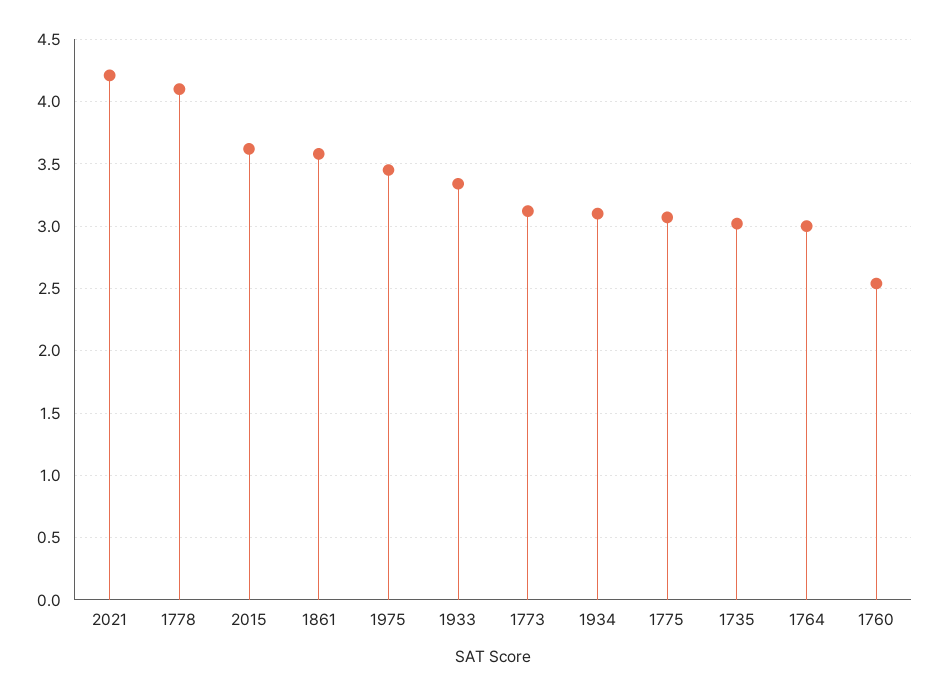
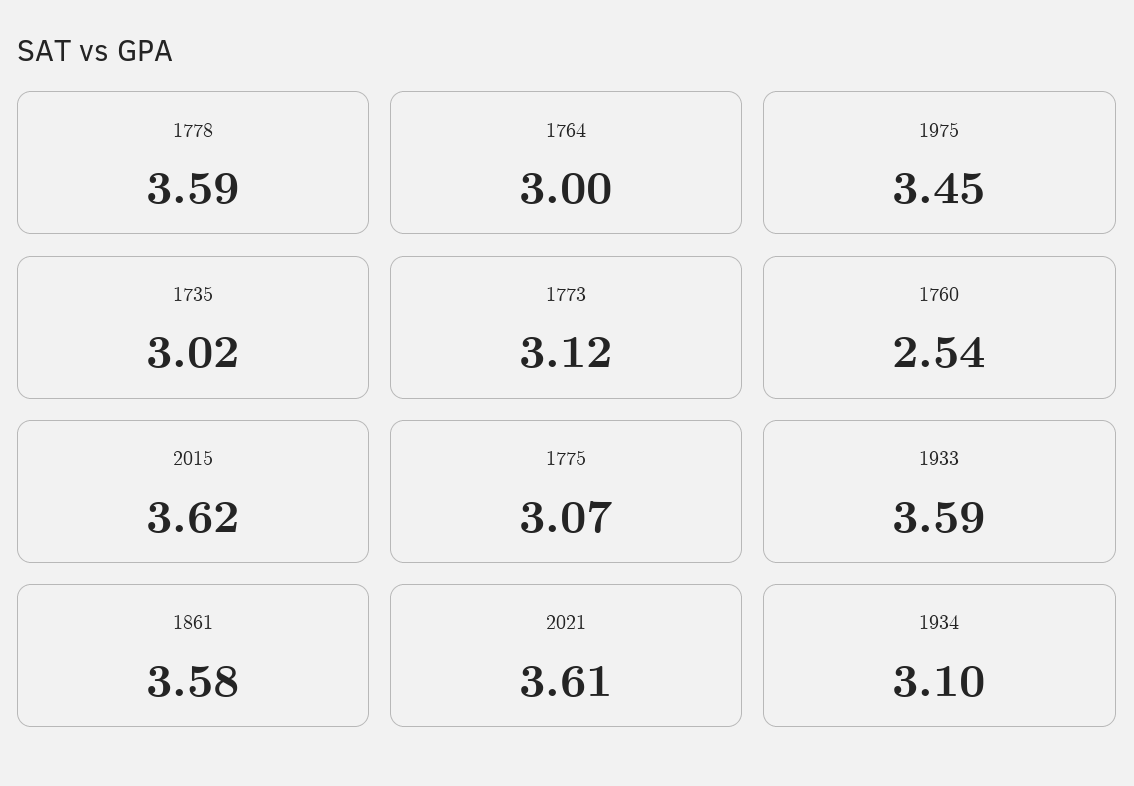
2021: 4.2 -> 3.61
1778: 4.1 -> 3.59
1933: 3.35 -> 3.59

